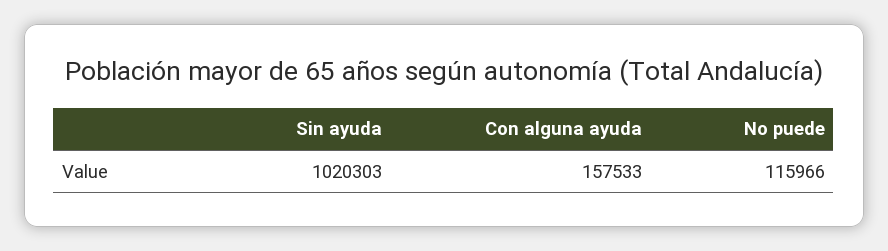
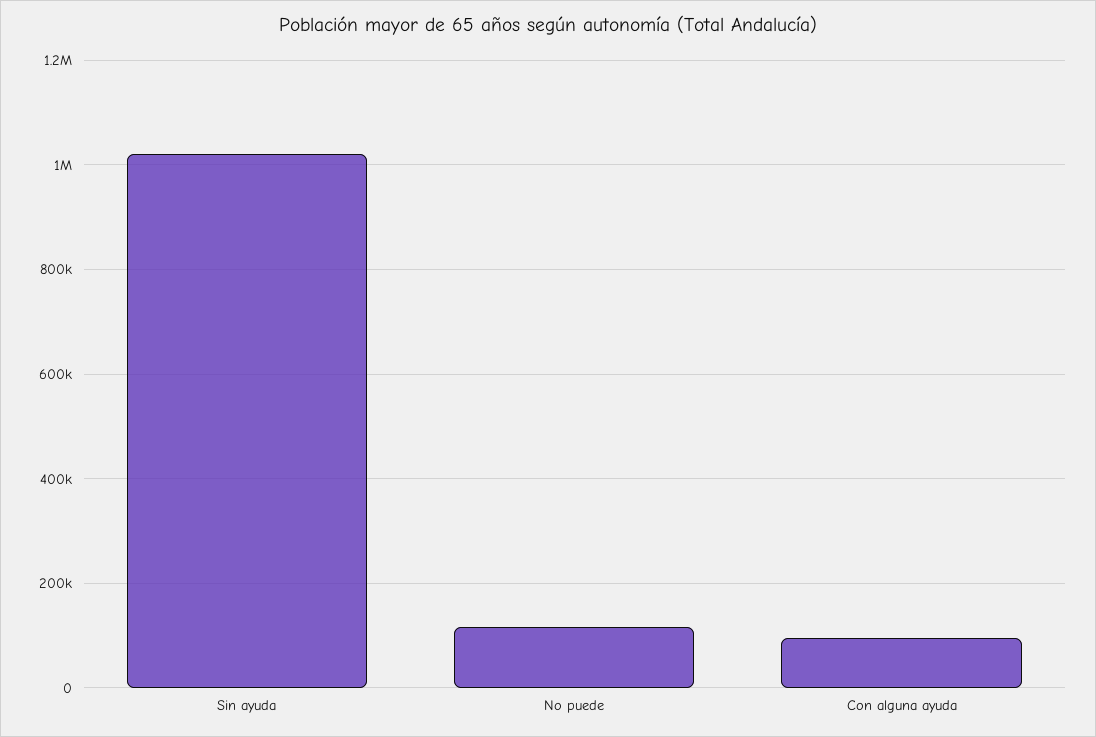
Con alguna ayuda: 157533 -> 100000

